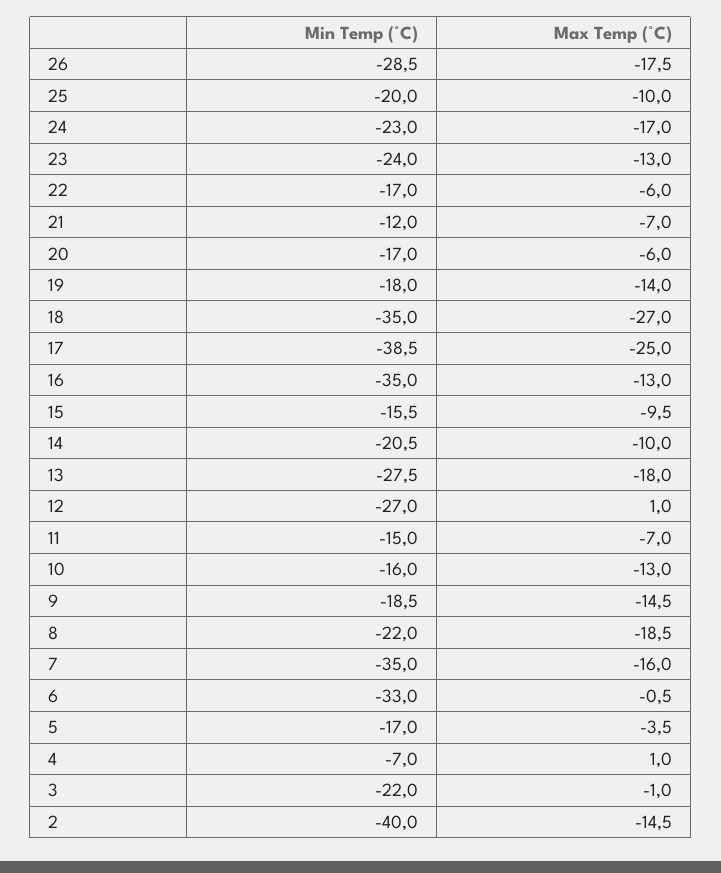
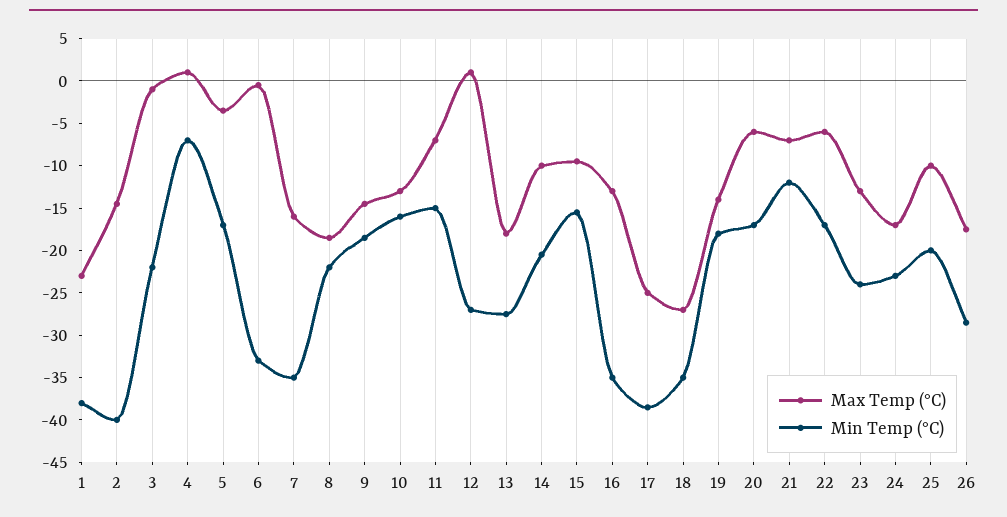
Max Temp (°C), 1: none -> -23
Min Temp (°C), 1: none -> -38

